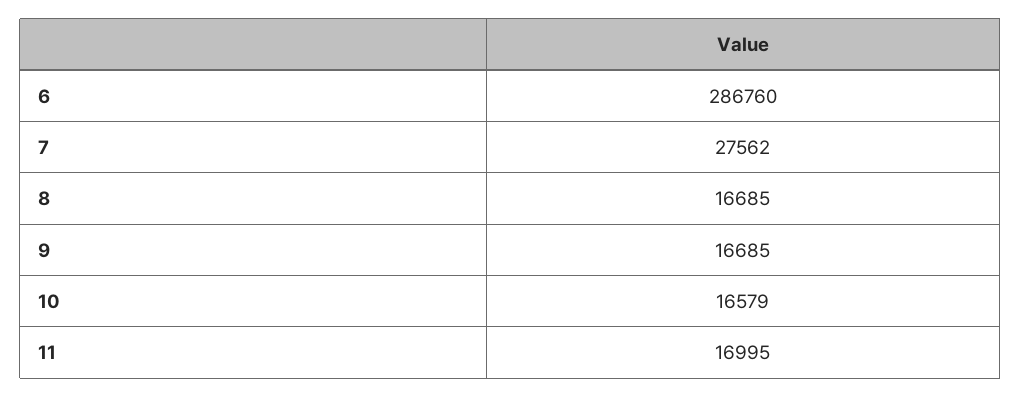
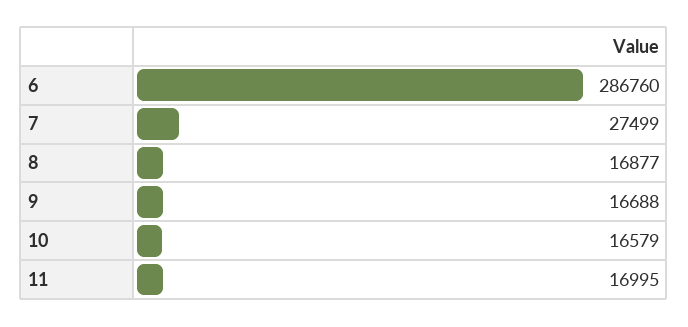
7: 27562 -> 27499
8: 16685 -> 16877
9: 16685 -> 16688

